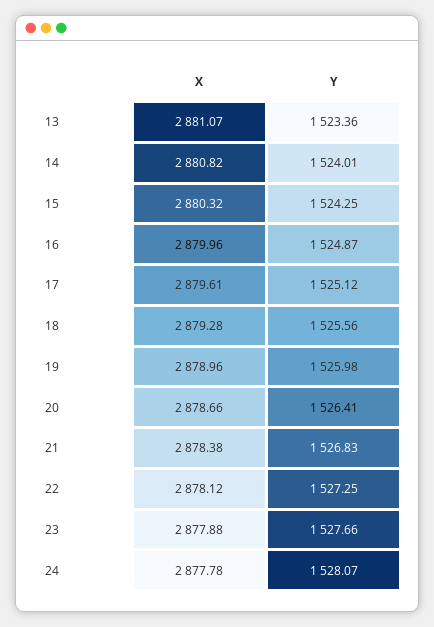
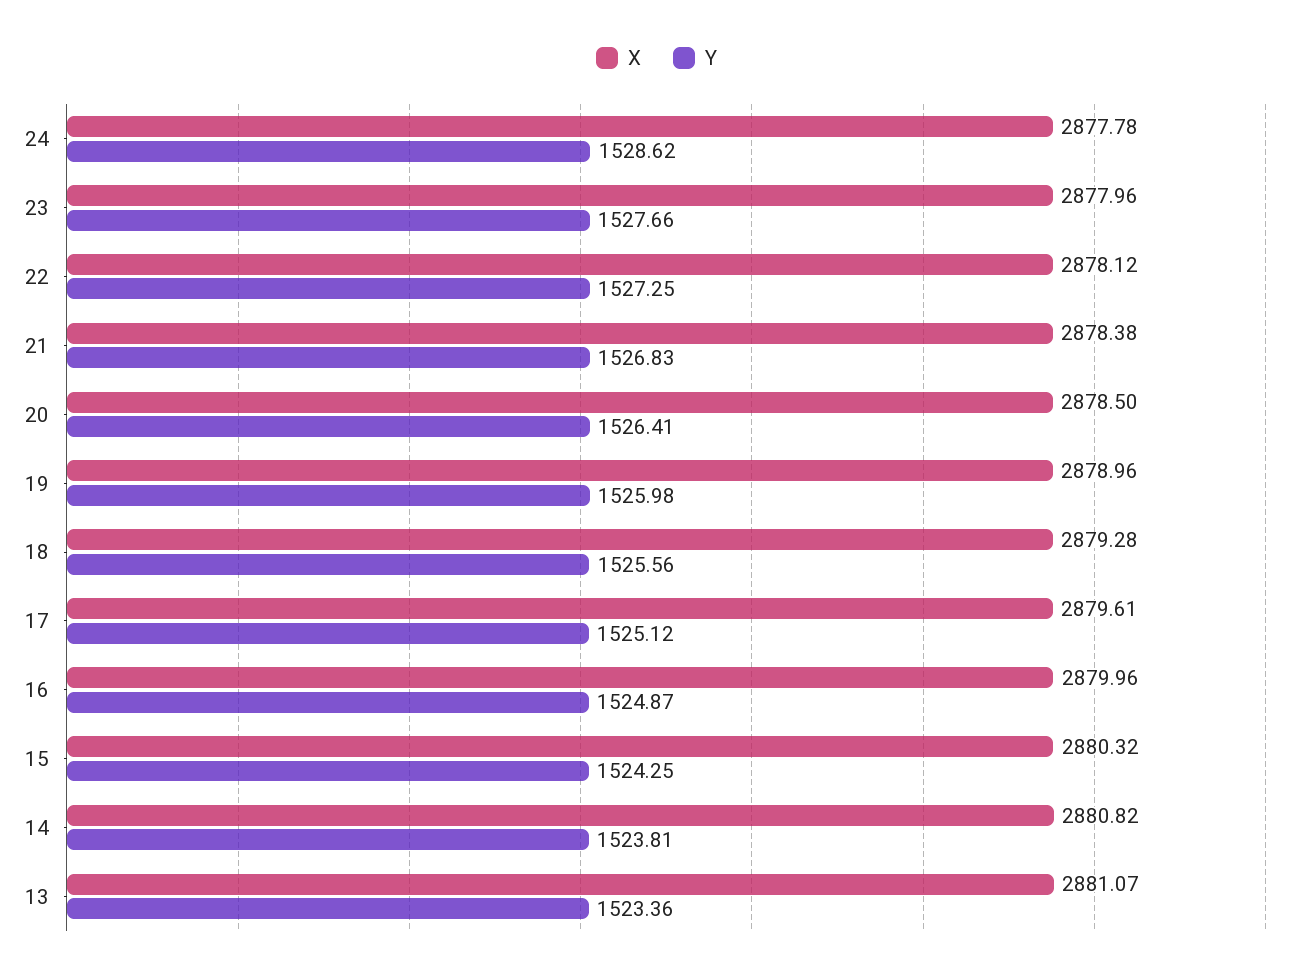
Y, 14: 1524.01 -> 1523.81
X, 20: 2878.66 -> 2878.5
X, 23: 2877.88 -> 2877.96
Y, 24: 1528.07 -> 1528.62

